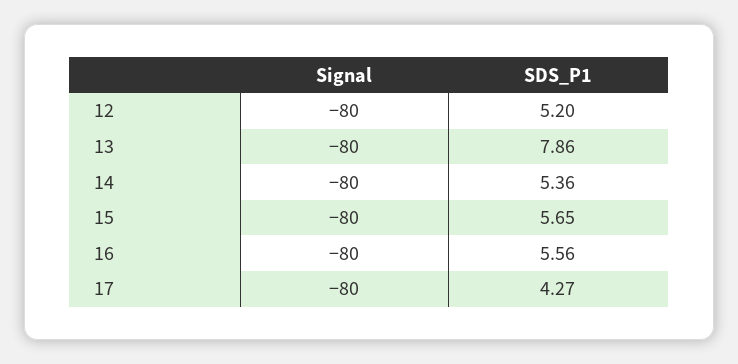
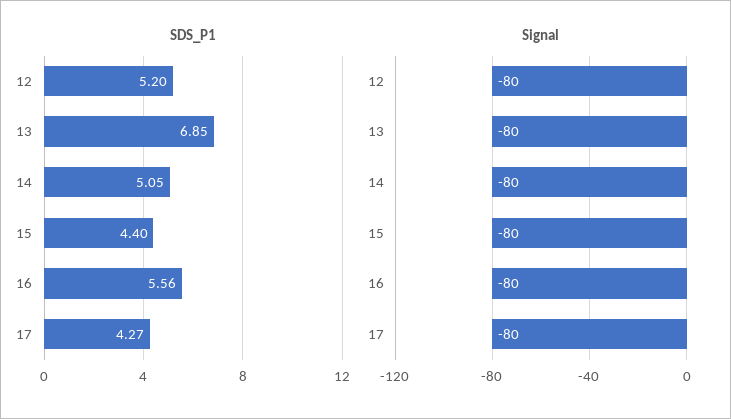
SDS_P1, 13: 7.86 -> 6.85
SDS_P1, 14: 5.36 -> 5.05
SDS_P1, 15: 5.65 -> 4.4

